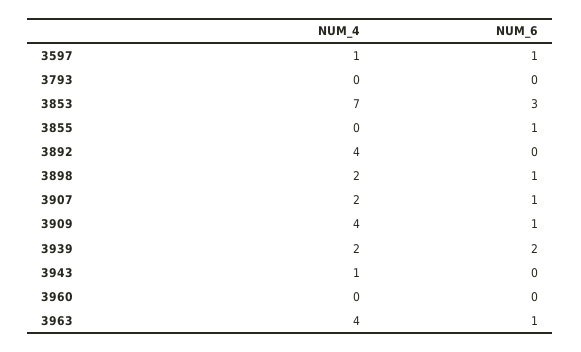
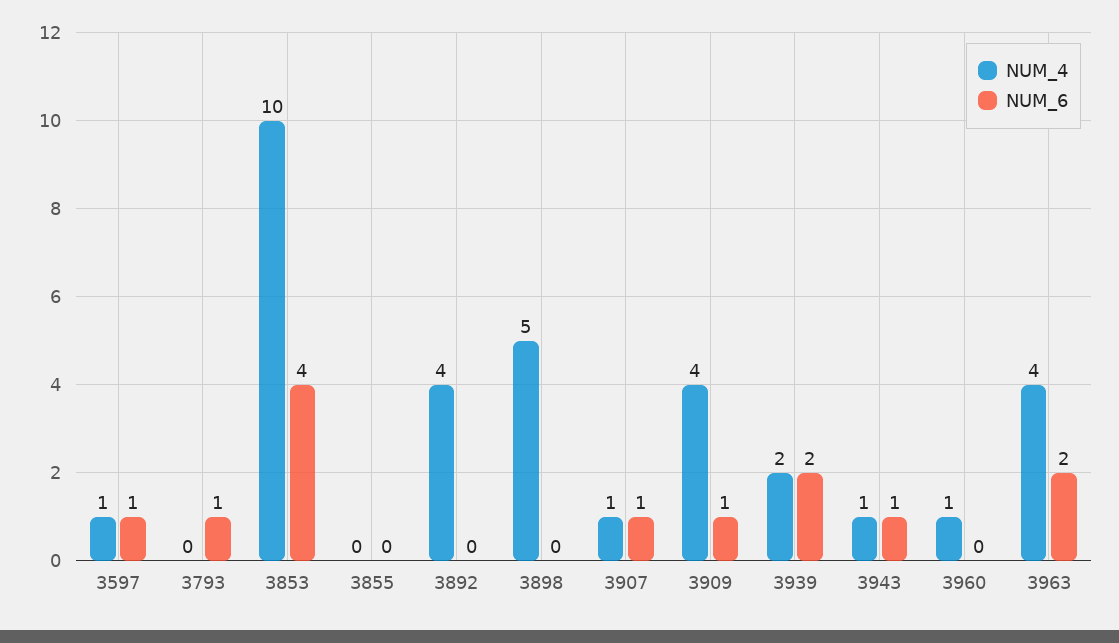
NUM_6, 3793: 0 -> 1
NUM_4, 3853: 7 -> 10
NUM_6, 3853: 3 -> 4
NUM_6, 3855: 1 -> 0
NUM_4, 3898: 2 -> 5
NUM_6, 3898: 1 -> 0
NUM_4, 3907: 2 -> 1
NUM_6, 3943: 0 -> 1
NUM_4, 3960: 0 -> 1
NUM_6, 3963: 1 -> 2

